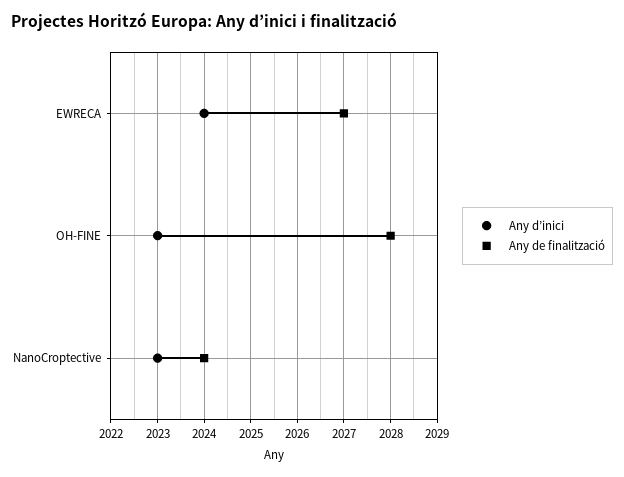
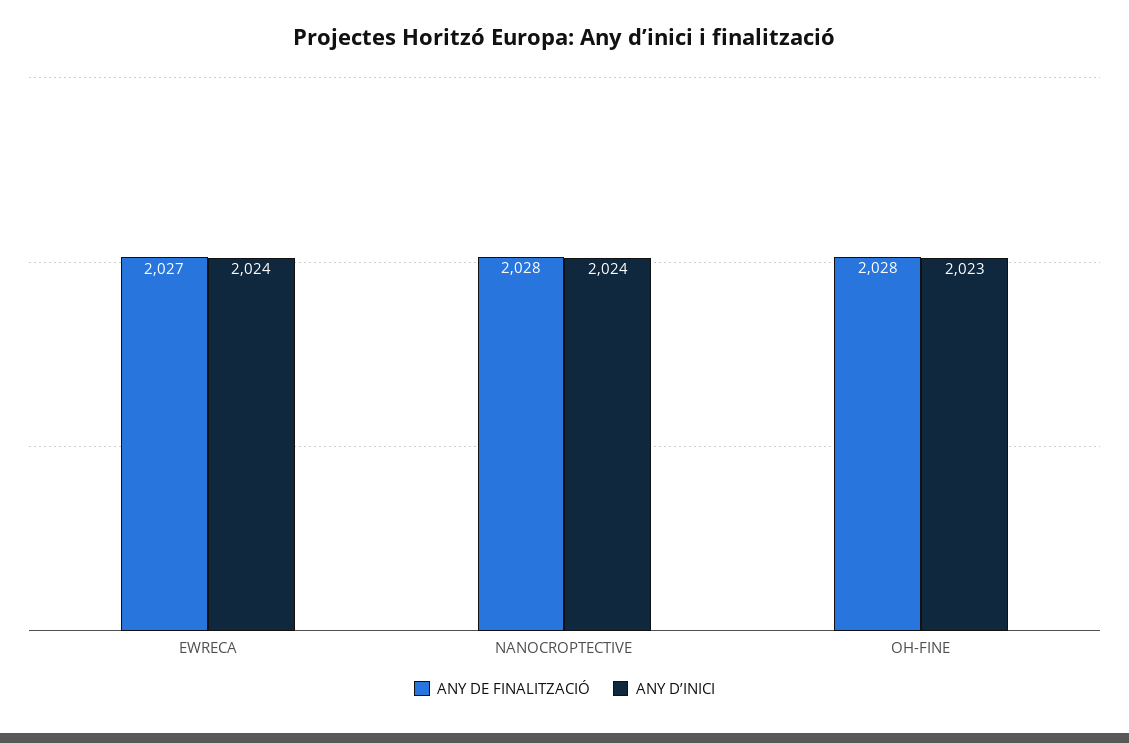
Any d’inici, NanoCroptective: 2023 -> 2024
Any de finalització, NanoCroptective: 2024 -> 2028

